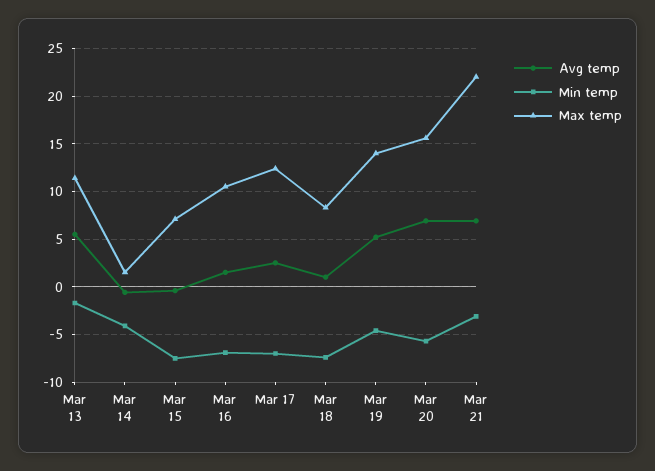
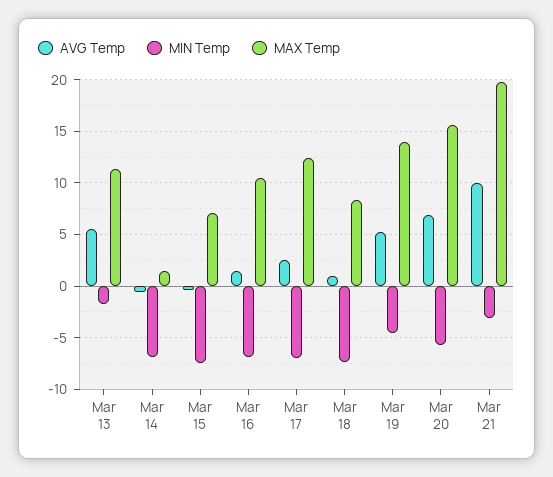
Min temp, Mar 14: -4 -> -7
Avg temp, Mar 21: 7 -> 10
Max temp, Mar 21: 22 -> 20

